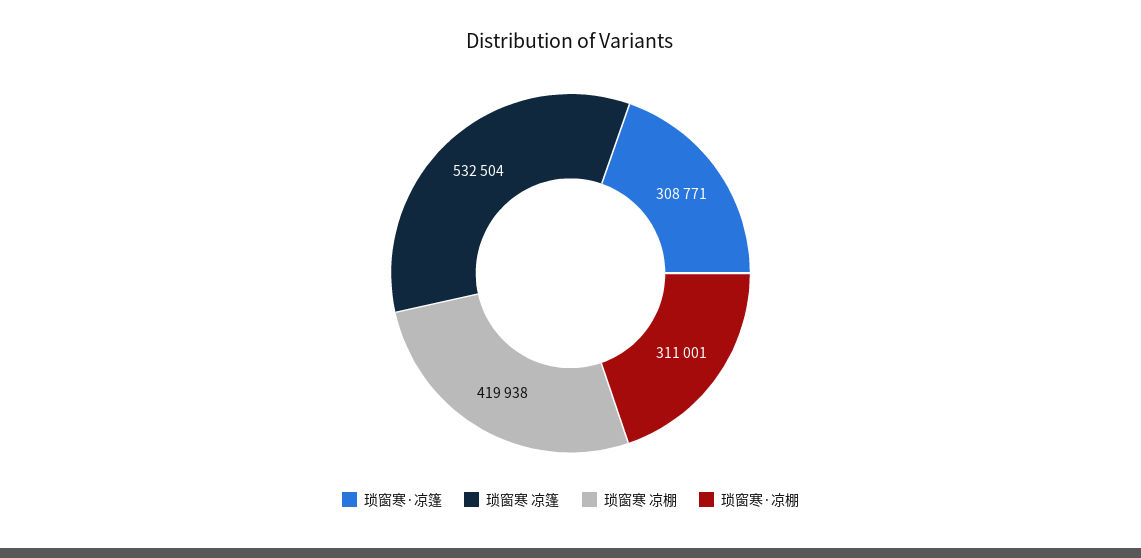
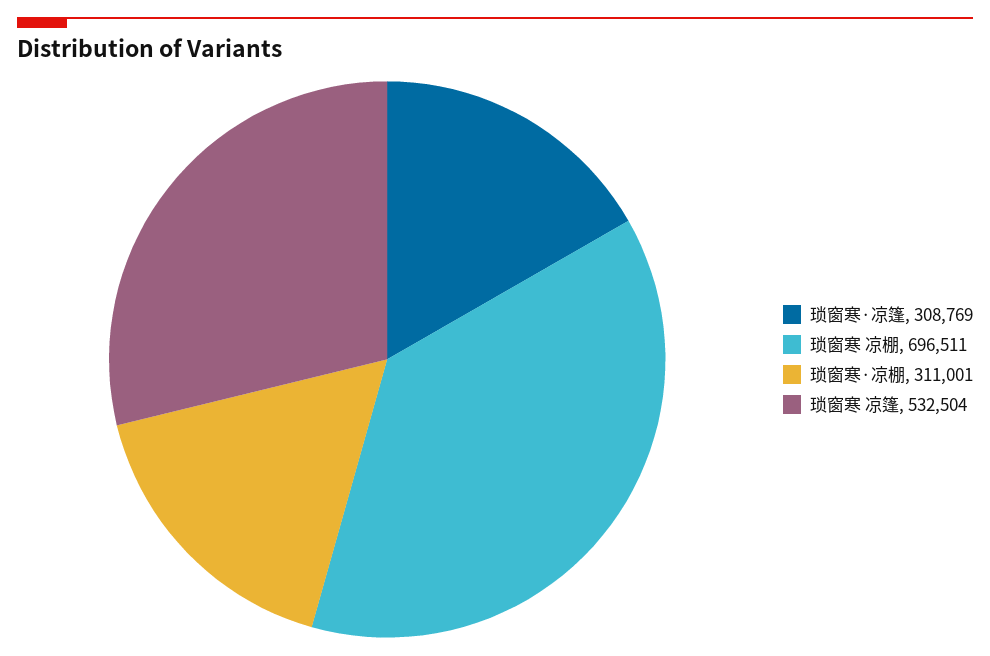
琐窗寒·凉篷: 308771 -> 308769
琐窗寒 凉棚: 419938 -> 696511

